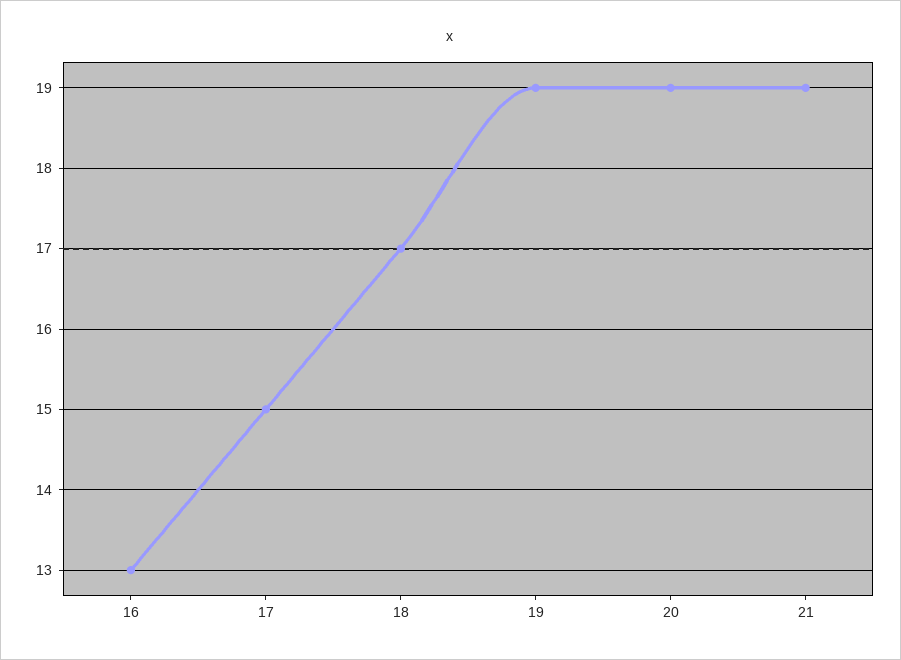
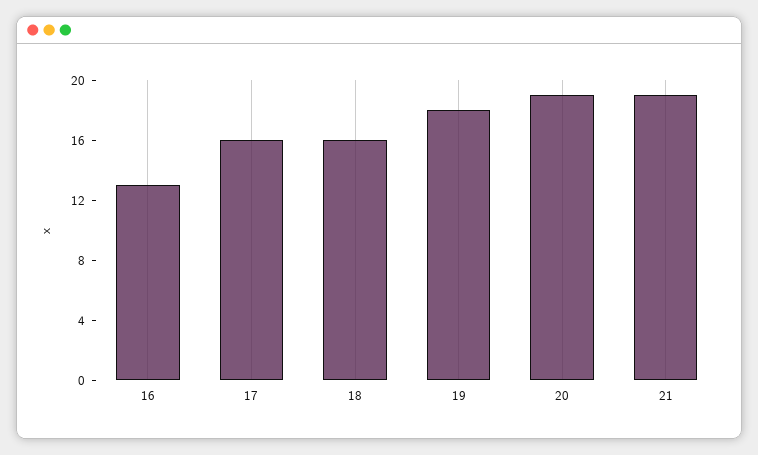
17: 15 -> 16
18: 17 -> 16
19: 19 -> 18

